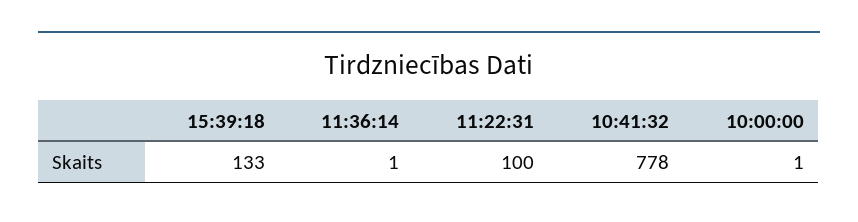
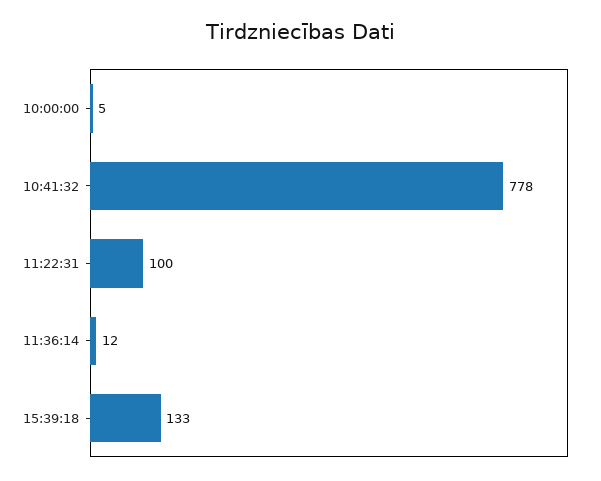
11:36:14: 1 -> 12
10:00:00: 1 -> 5

